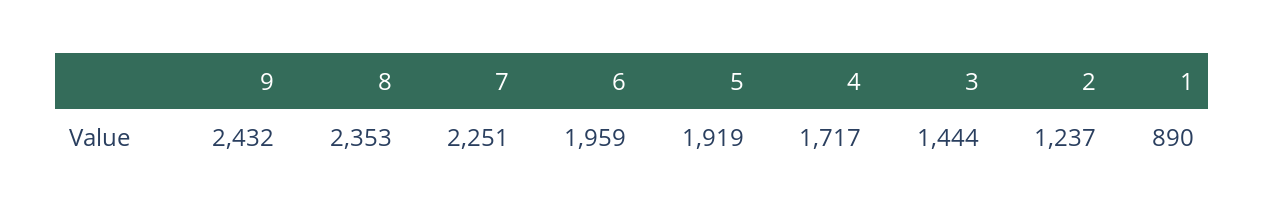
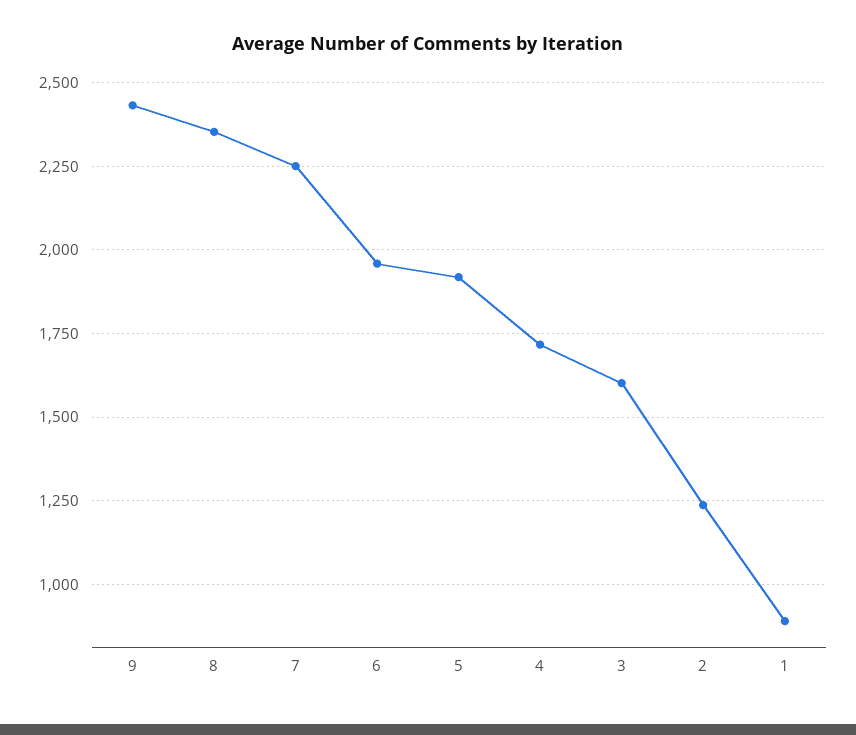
3: 1444 -> 1600

